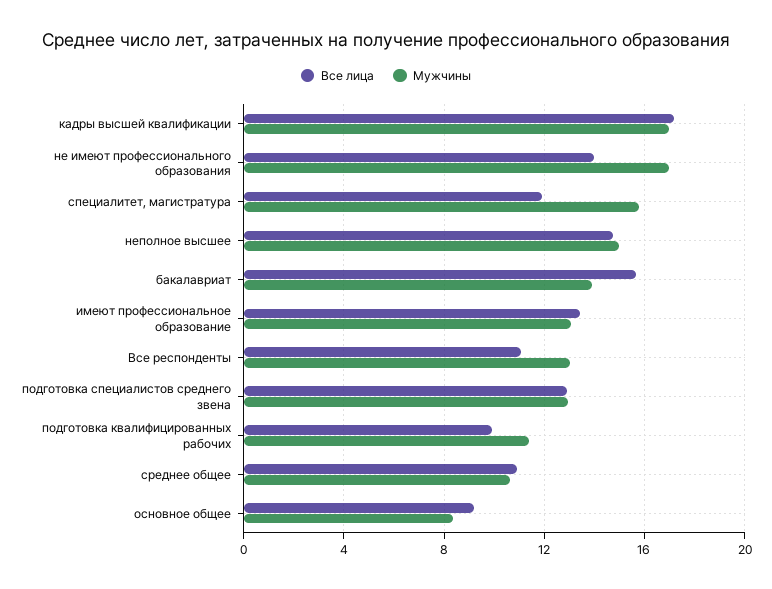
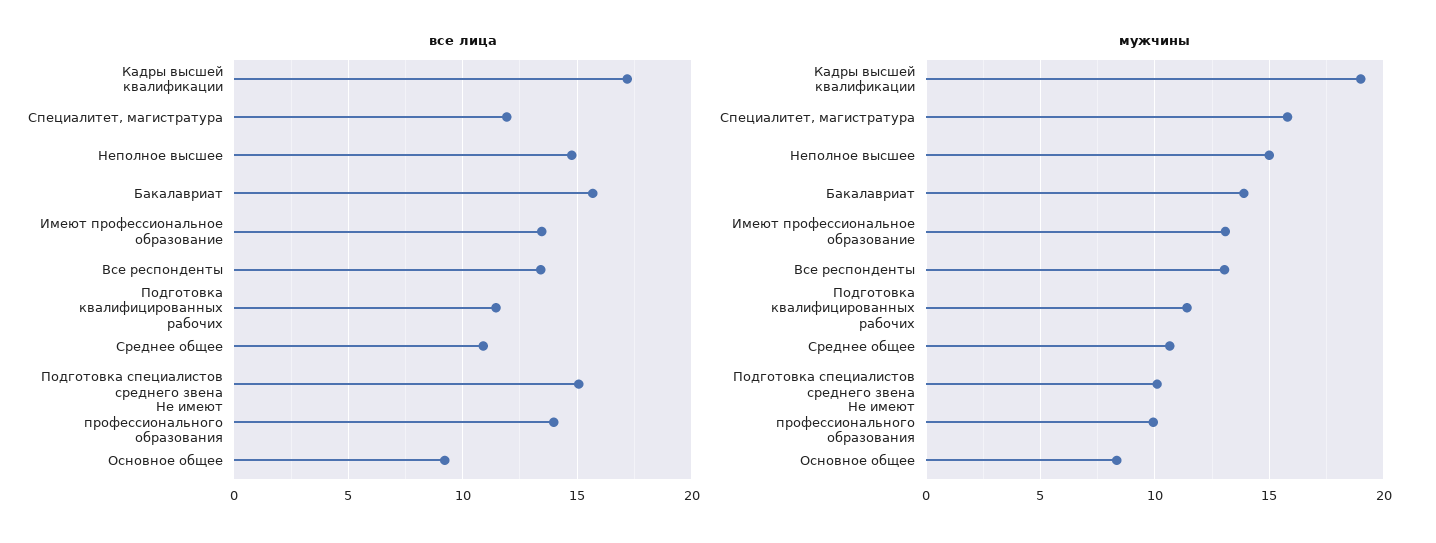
Мужчины, кадры высшей квалификации: 17 -> 19
Мужчины, не имеют профессионального образования: 17 -> 10
Все лица, Все респонденты: 11 -> 13.5
Все лица, подготовка специалистов среднего звена: 13 -> 15
Мужчины, подготовка специалистов среднего звена: 13 -> 10
Все лица, подготовка квалифицированных рабочих: 10 -> 11.5

